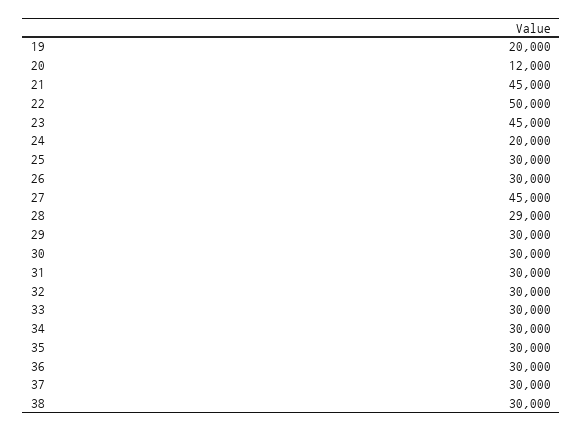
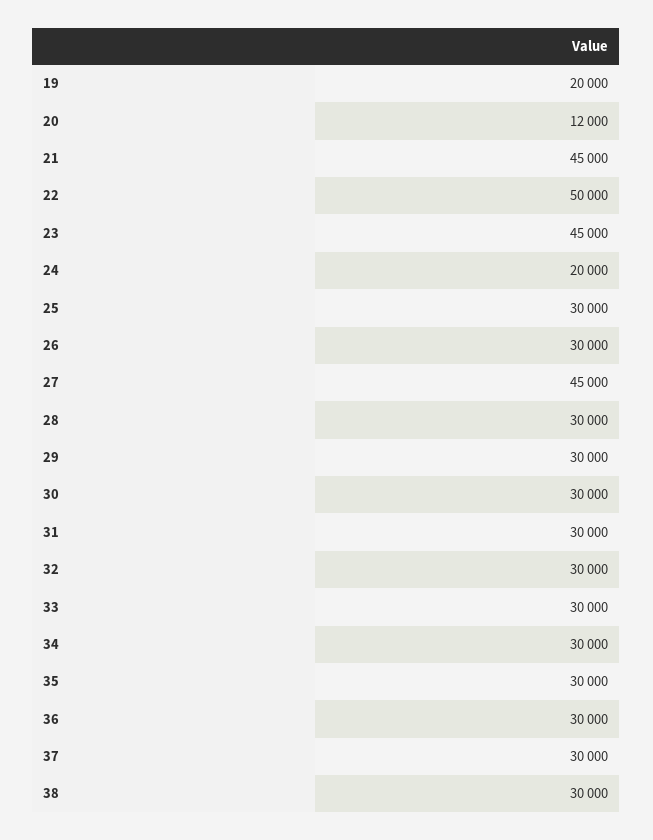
28: 29000 -> 30000

